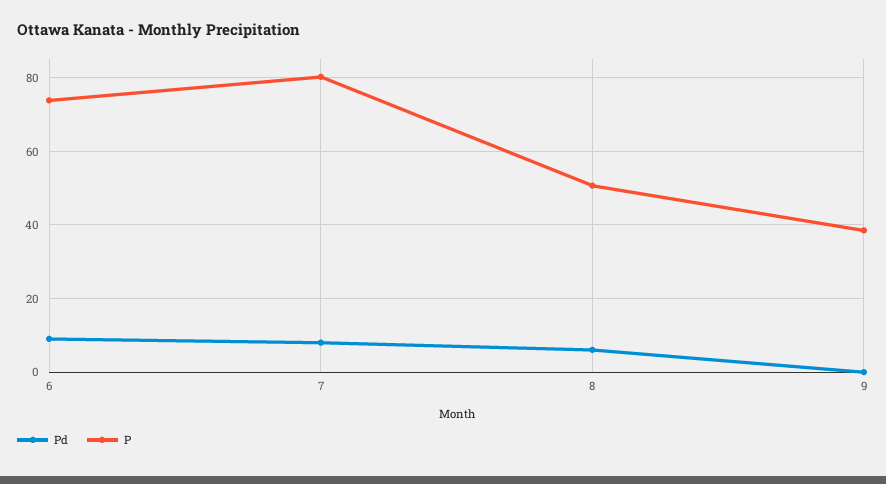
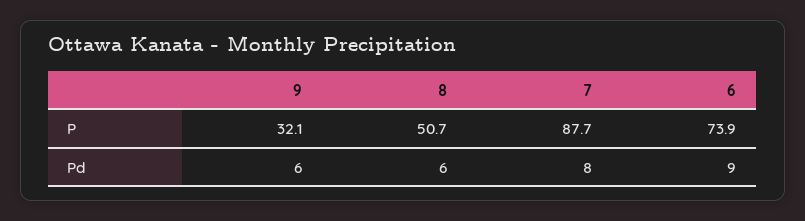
P, 7: 80 -> 87.7
Pd, 9: 0 -> 6
P, 9: 38 -> 32.1

